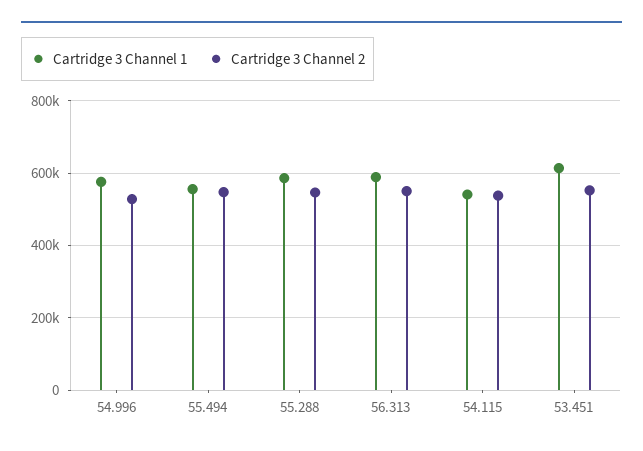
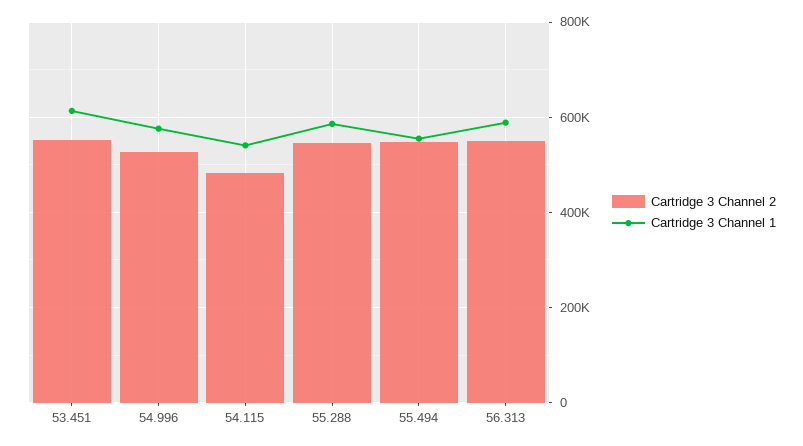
Cartridge 3 Channel 2, 54.115: 540000 -> 480000

